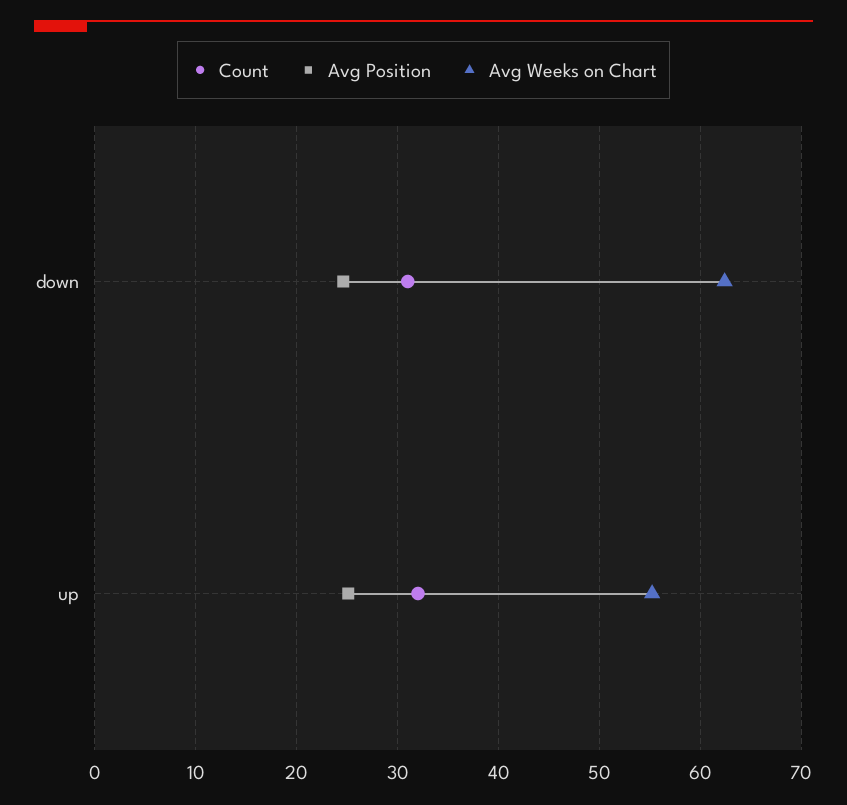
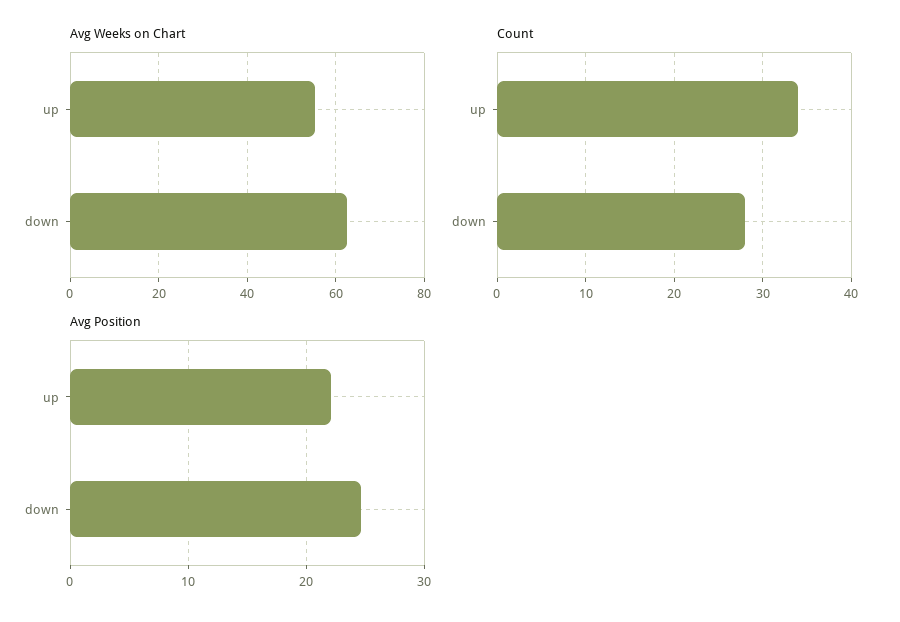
Count, down: 31 -> 28
Count, up: 32 -> 34
Avg Position, up: 25 -> 22

